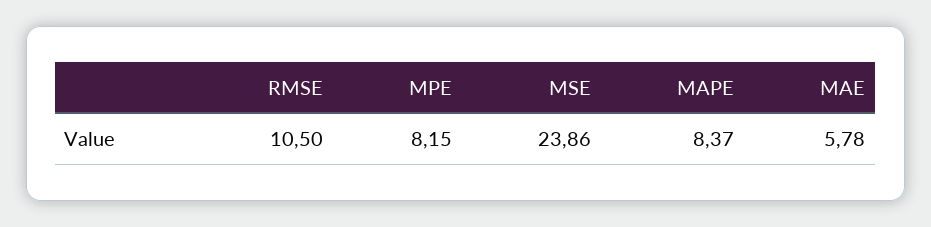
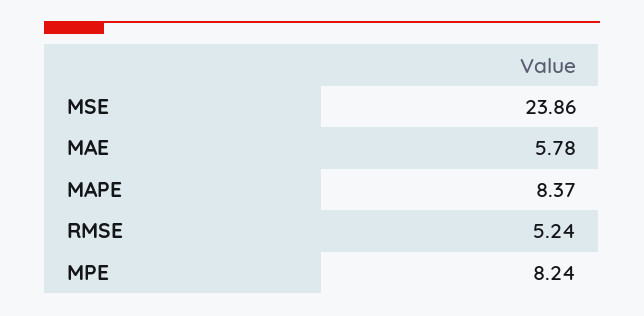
RMSE: 10.5 -> 5.24
MPE: 8.15 -> 8.24

